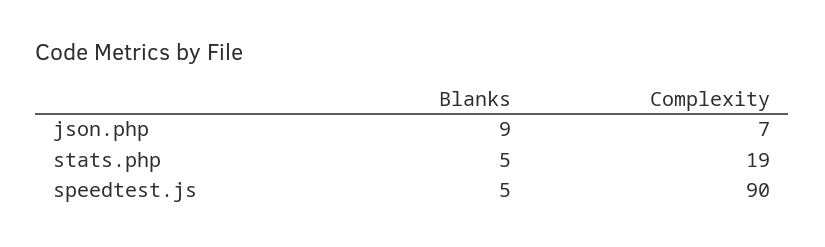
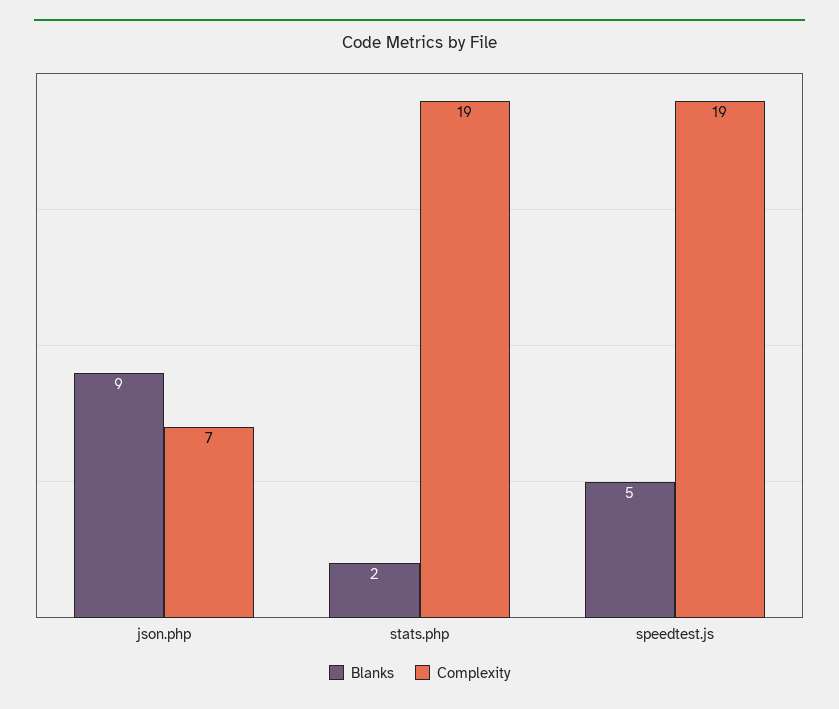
Blanks, stats.php: 5 -> 2
Complexity, speedtest.js: 90 -> 19

